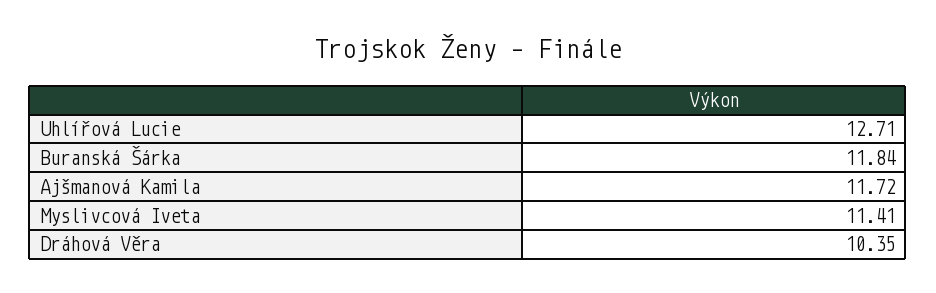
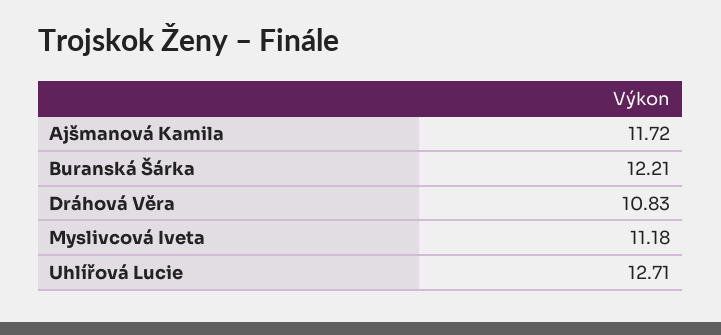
Buranská Šárka: 11.84 -> 12.21
Myslivcová Iveta: 11.41 -> 11.18
Dráhová Věra: 10.35 -> 10.83

